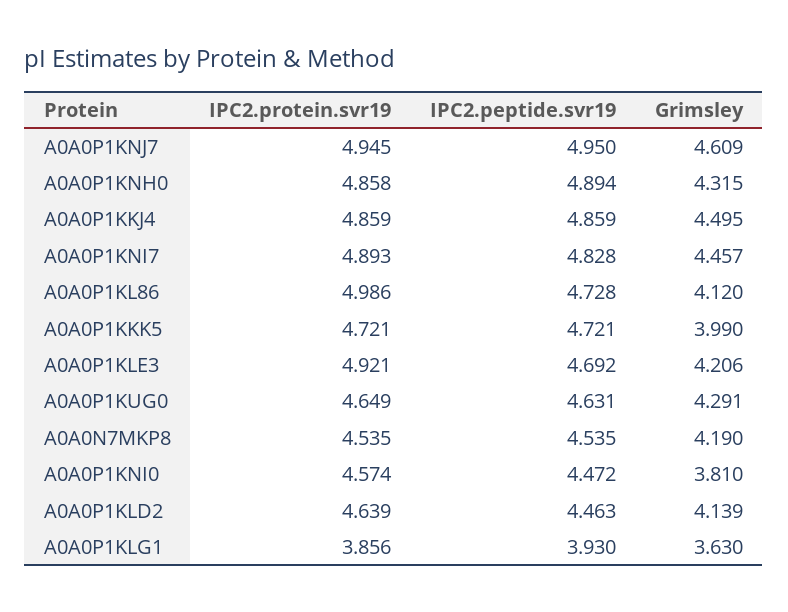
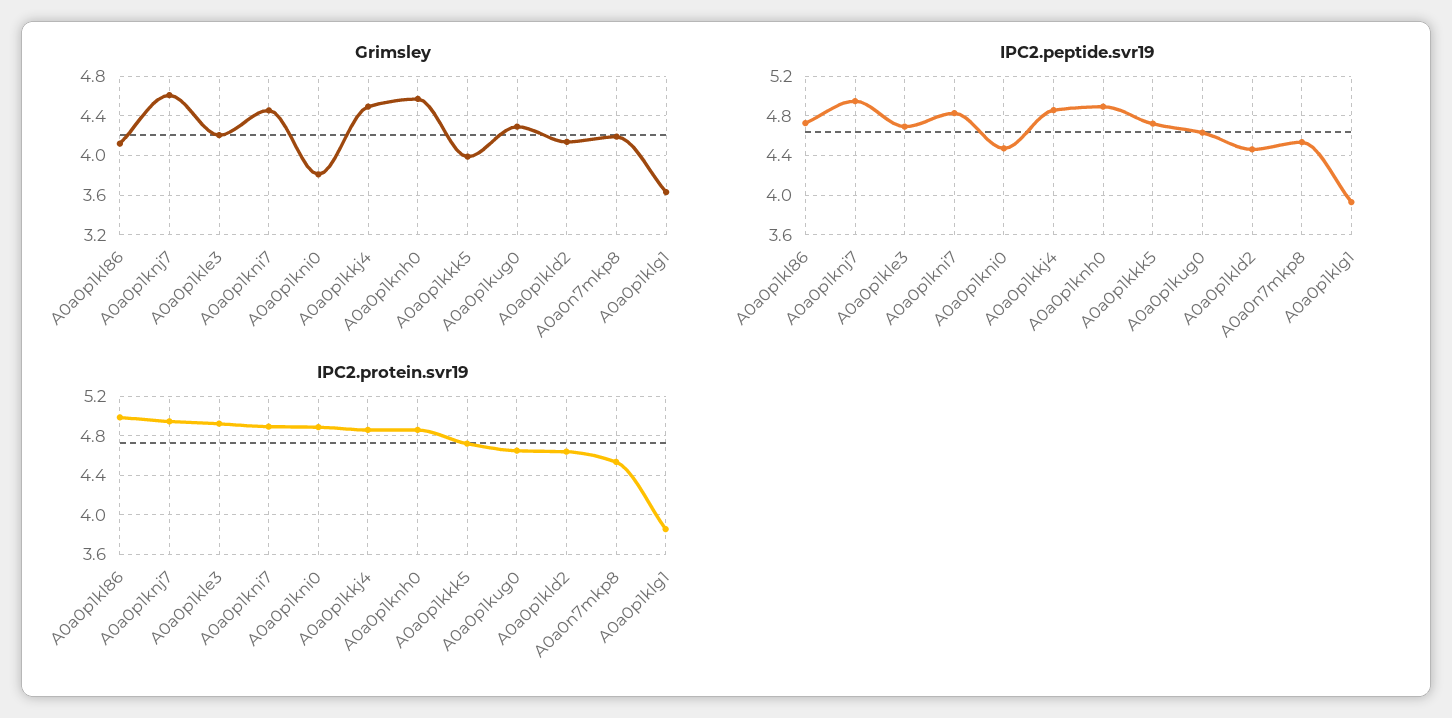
Grimsley, A0A0P1KNH0: 4.315 -> 4.6
IPC2.protein.svr19, A0A0P1KNI0: 4.574 -> 4.9

